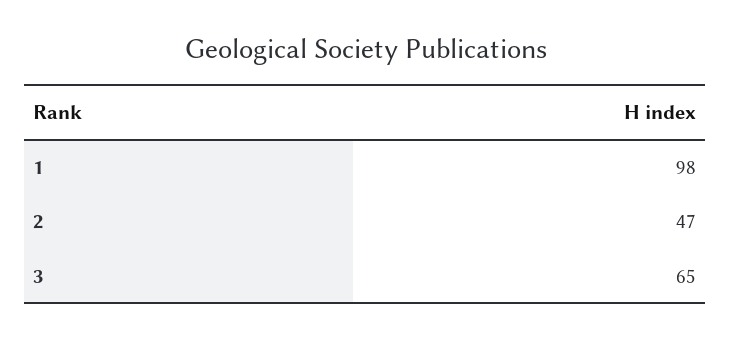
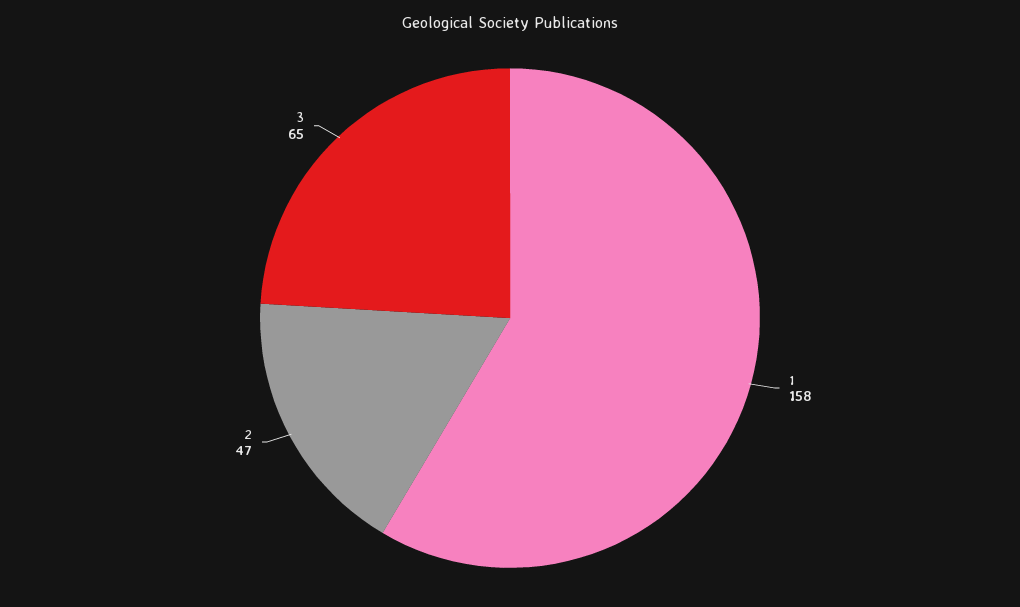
1: 98 -> 158

